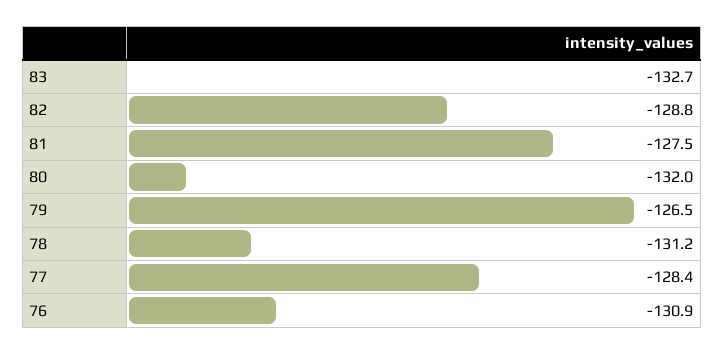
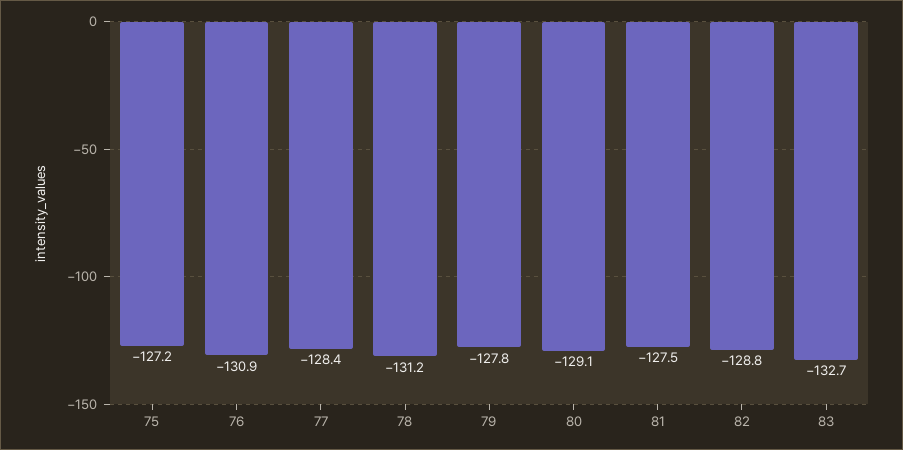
80: -132 -> -129.1
79: -126.5 -> -127.8
75: none -> -127.2

